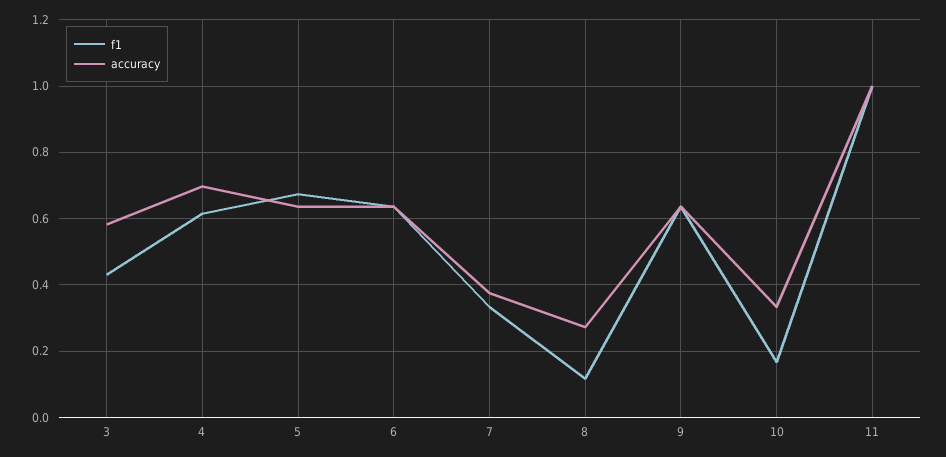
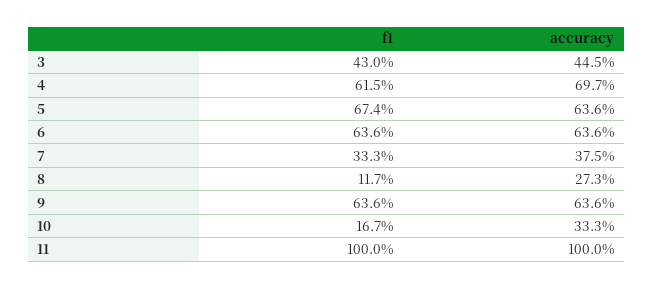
accuracy, 3: 0.58 -> 0.445

